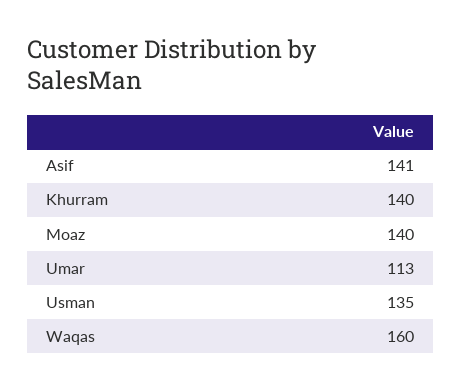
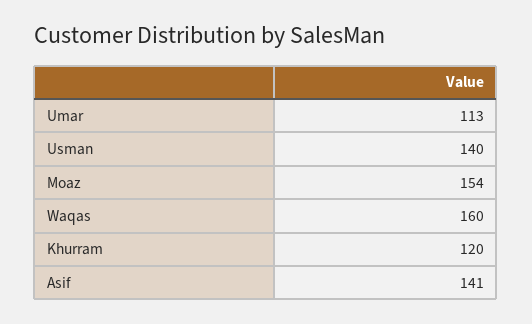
Khurram: 140 -> 120
Moaz: 140 -> 154
Usman: 135 -> 140

